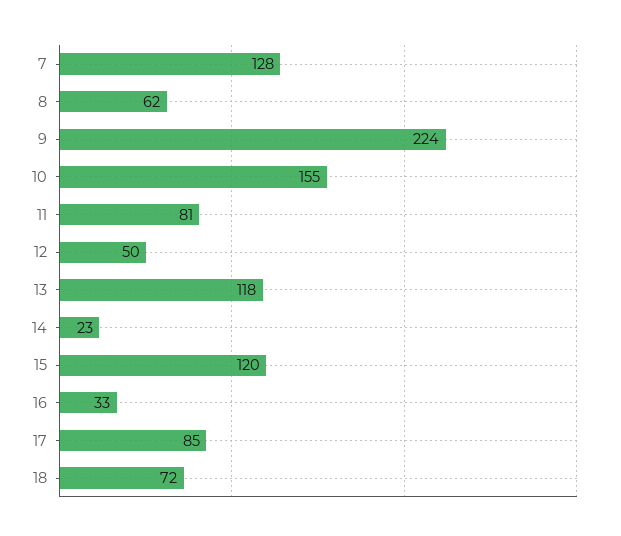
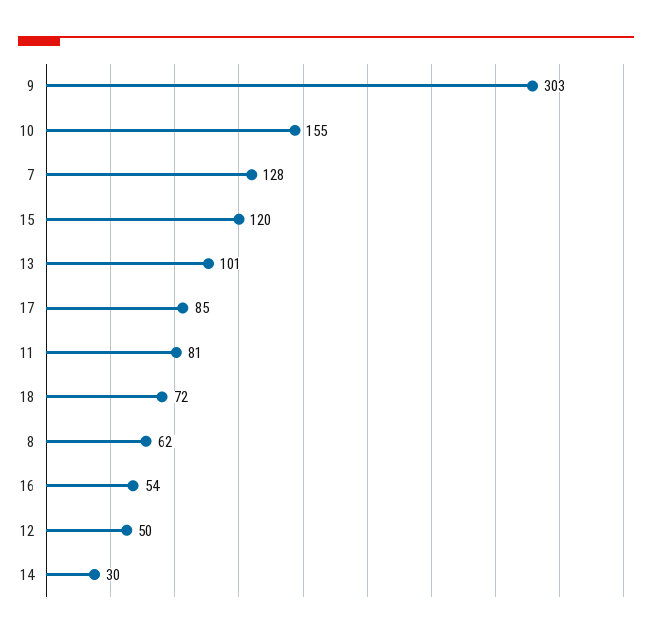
9: 224 -> 303
13: 118 -> 101
14: 23 -> 30
16: 33 -> 54

